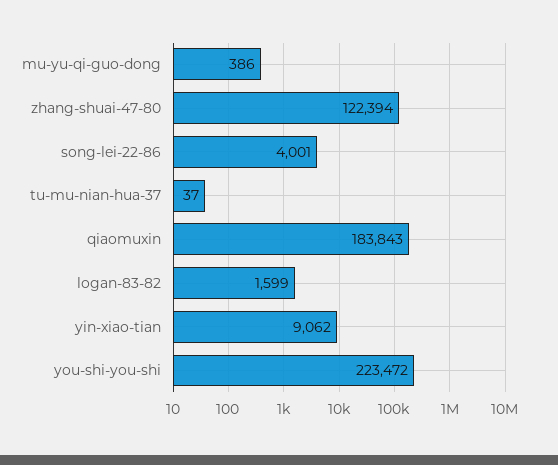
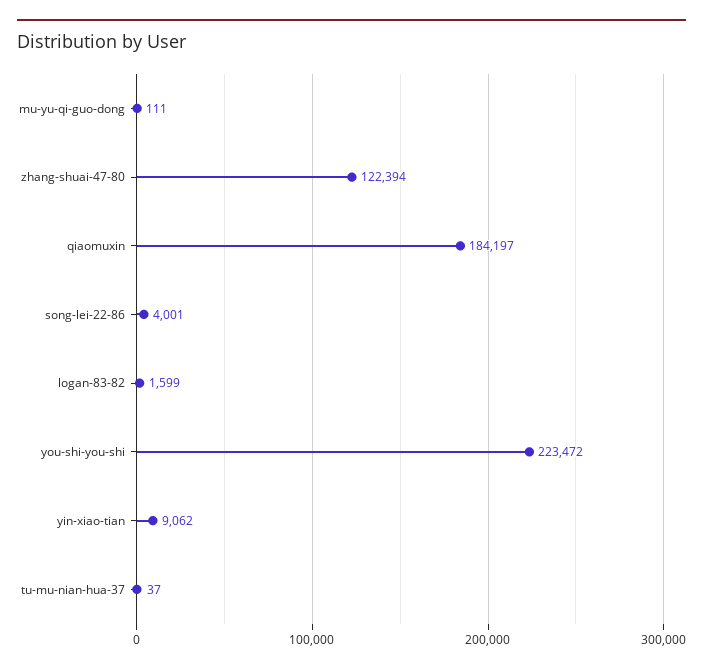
mu-yu-qi-guo-dong: 386 -> 111
qiaomuxin: 183843 -> 184197

